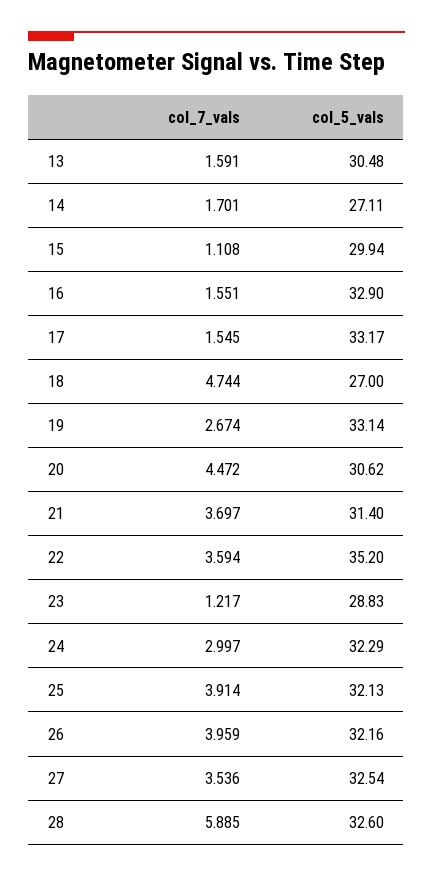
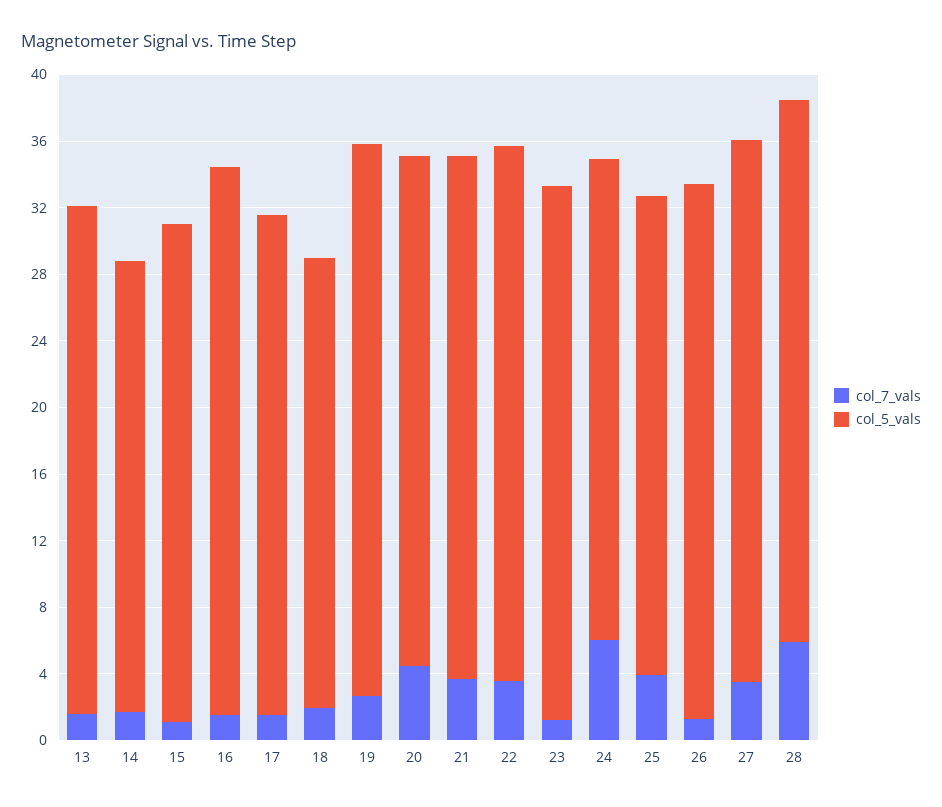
col_5_vals, 17: 33.17 -> 30
col_7_vals, 18: 4.744 -> 2
col_5_vals, 22: 35.2 -> 32
col_5_vals, 23: 28.83 -> 32
col_7_vals, 24: 2.997 -> 6
col_5_vals, 24: 32.29 -> 29
col_5_vals, 25: 32.13 -> 29
col_7_vals, 26: 3.959 -> 1

